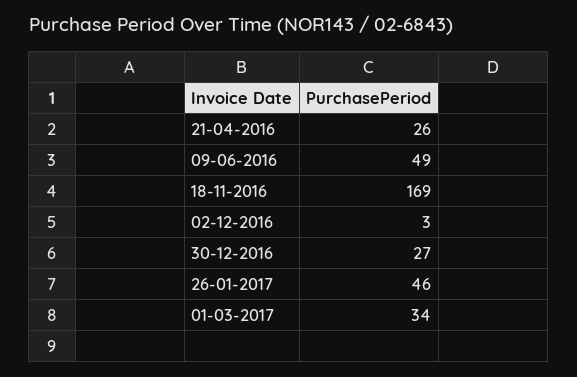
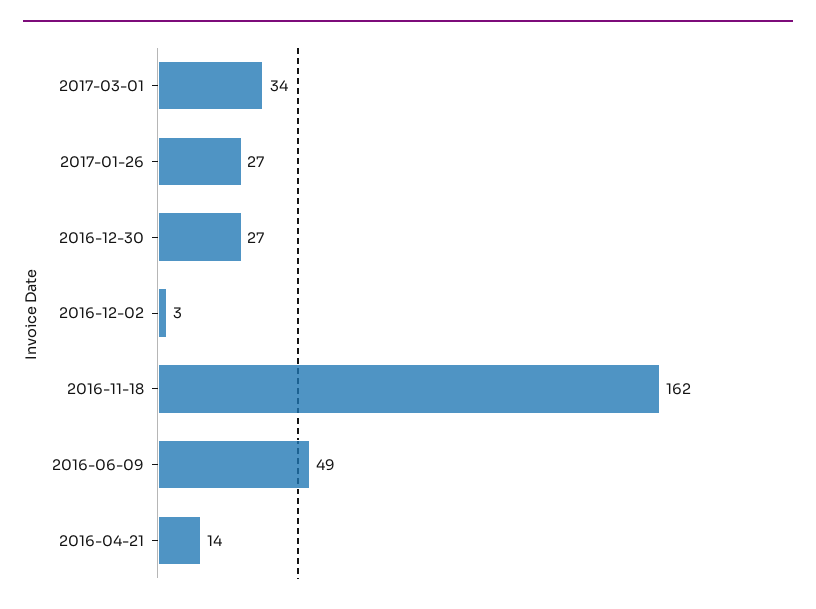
21-04-2016: 26 -> 14
18-11-2016: 169 -> 162
26-01-2017: 46 -> 27

